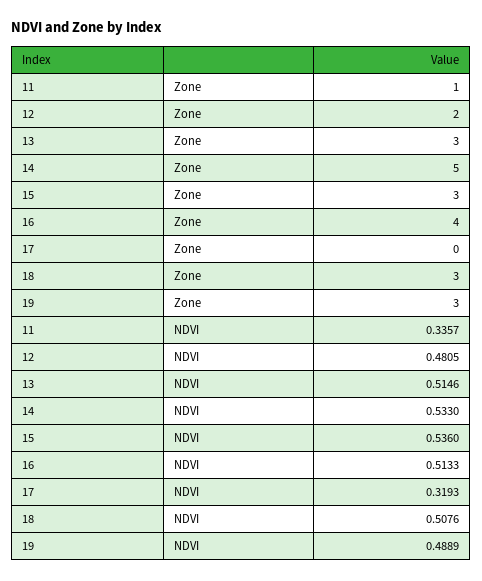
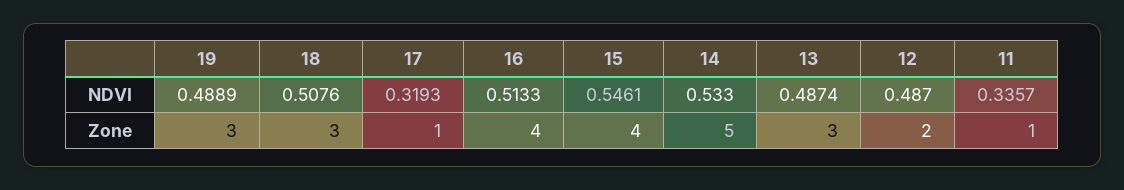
15, Zone: 3 -> 4
17, Zone: 0 -> 1
12, NDVI: 0.4805 -> 0.487
13, NDVI: 0.5146 -> 0.4874
15, NDVI: 0.536 -> 0.5461

